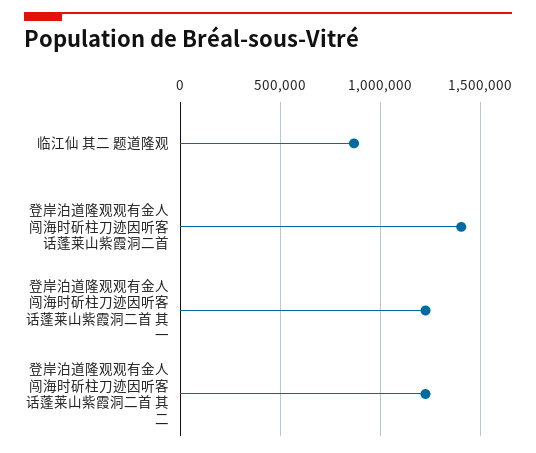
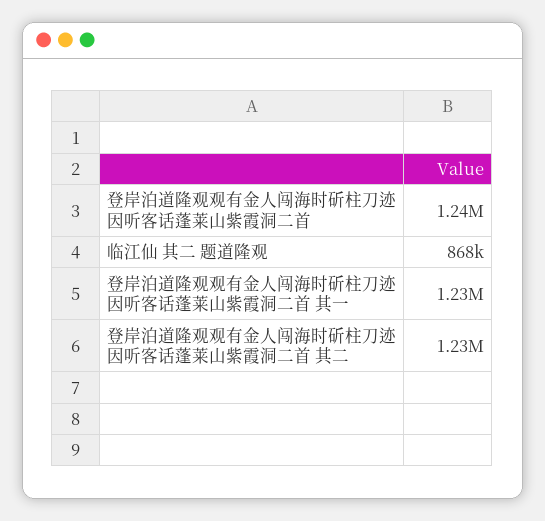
登岸泊道隆观观有金人闯海时斫柱刀迹因听客话蓬莱山紫霞洞二首: 1400000 -> 1240000

